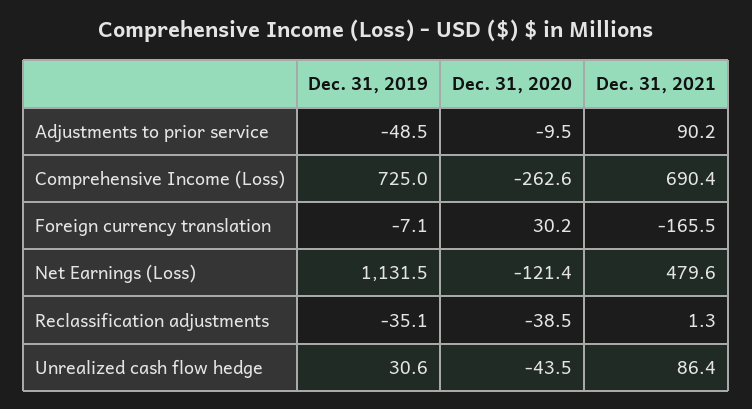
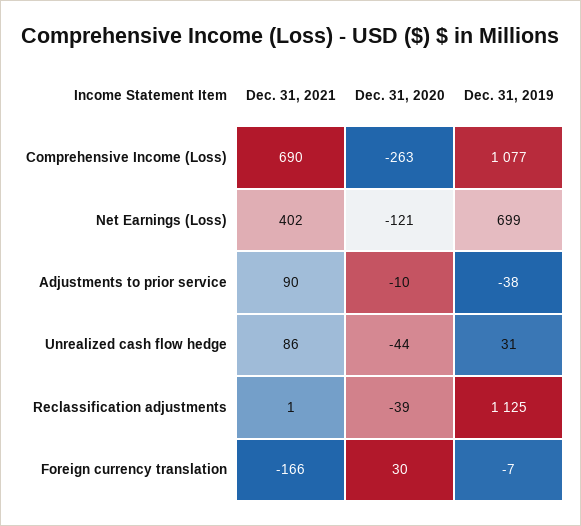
Dec. 31, 2019, Adjustments to prior service: -48.5 -> -38
Dec. 31, 2019, Comprehensive Income (Loss): 725 -> 1077
Dec. 31, 2019, Net Earnings (Loss): 1131.5 -> 699
Dec. 31, 2021, Net Earnings (Loss): 479.6 -> 402
Dec. 31, 2019, Reclassification adjustments: -35.1 -> 1125

